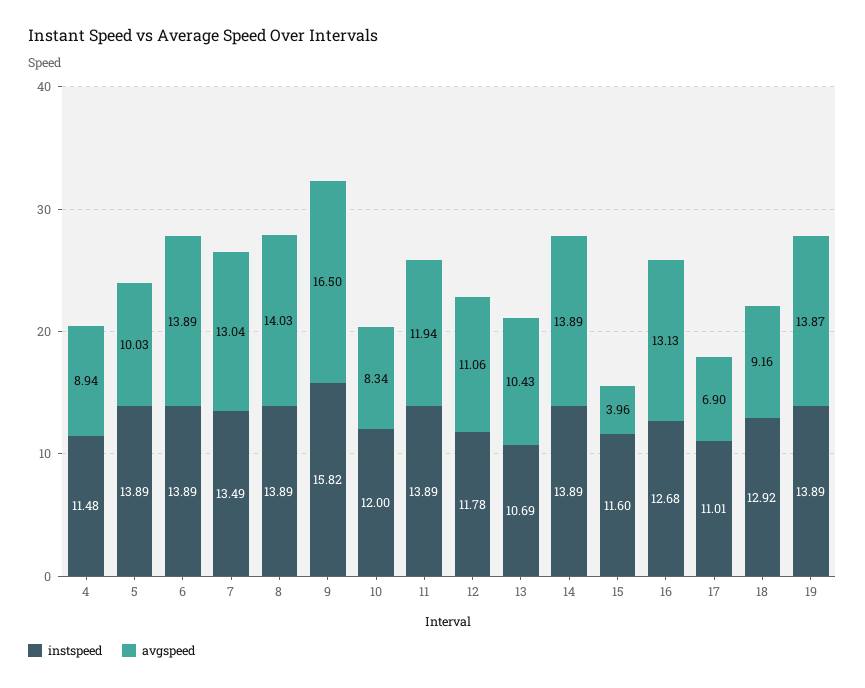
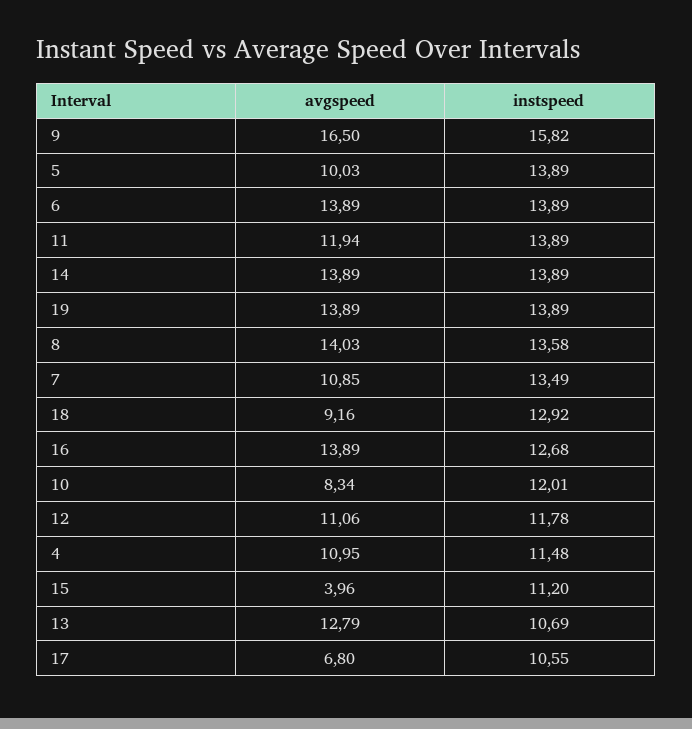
avgspeed, 4: 8.94 -> 10.95
avgspeed, 7: 13.04 -> 10.85
instspeed, 8: 13.89 -> 13.58
instspeed, 10: 12 -> 12.01
avgspeed, 13: 10.43 -> 12.79
instspeed, 15: 11.6 -> 11.2
avgspeed, 16: 13.13 -> 13.89
instspeed, 17: 11.01 -> 10.55
avgspeed, 17: 6.9 -> 6.8
avgspeed, 19: 13.87 -> 13.89

